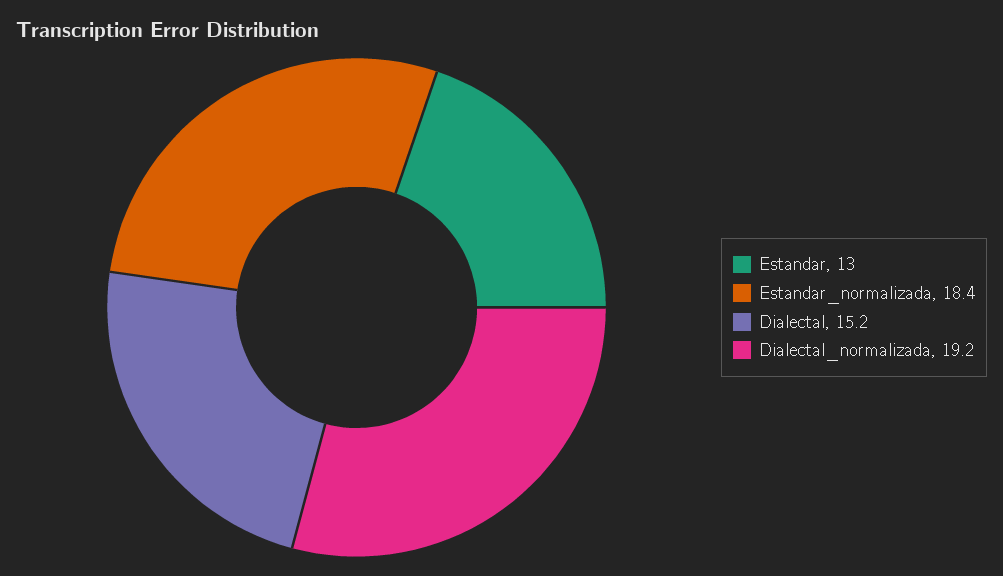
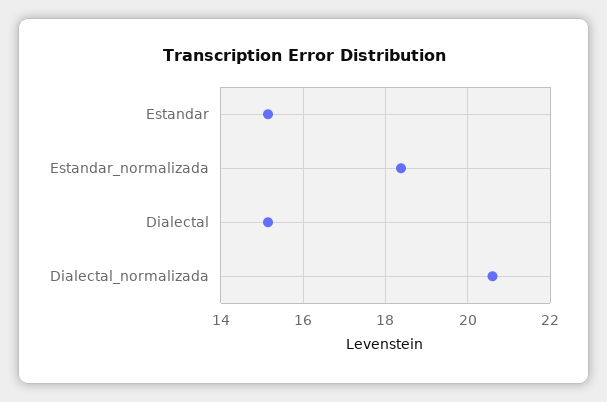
Estandar: 13 -> 15.2
Dialectal_normalizada: 19.2 -> 20.6

